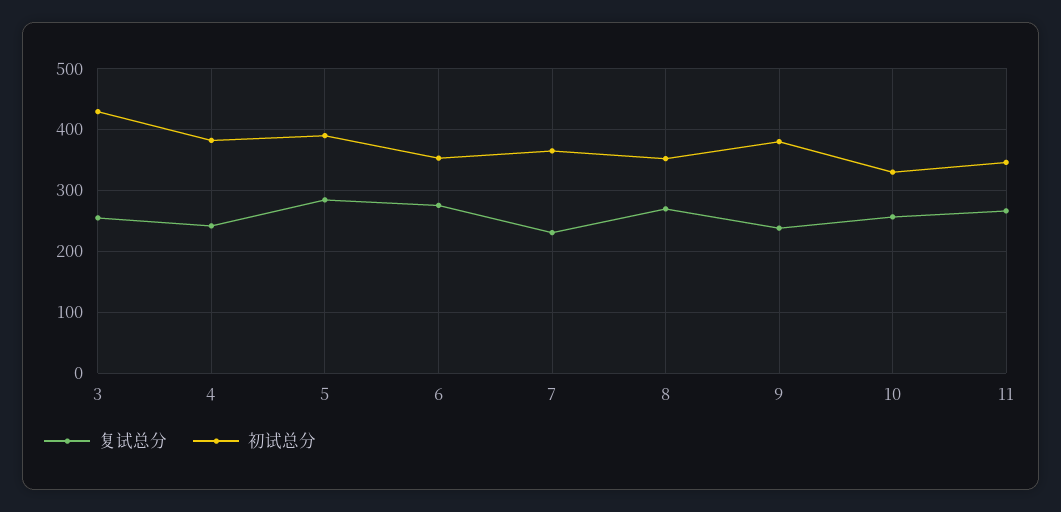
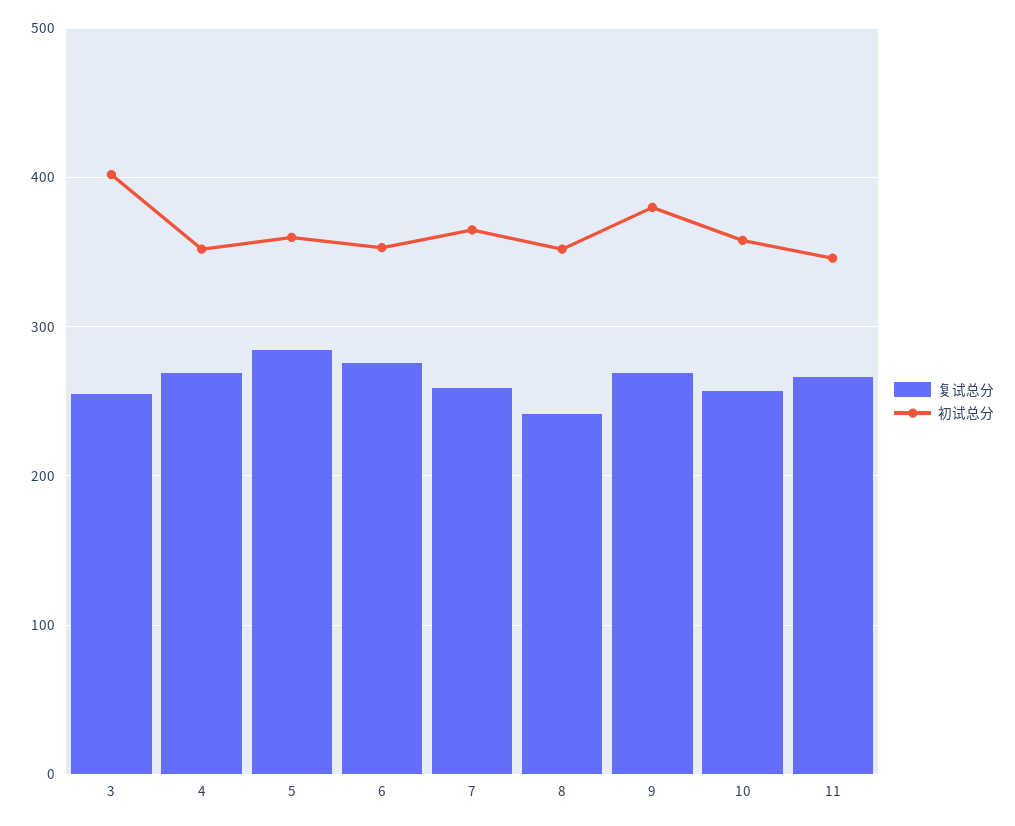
初试总分, 3: 430 -> 400
复试总分, 4: 240 -> 270
初试总分, 4: 380 -> 350
初试总分, 5: 390 -> 360
复试总分, 7: 230 -> 260
复试总分, 8: 270 -> 240
复试总分, 9: 240 -> 270
初试总分, 10: 330 -> 360

